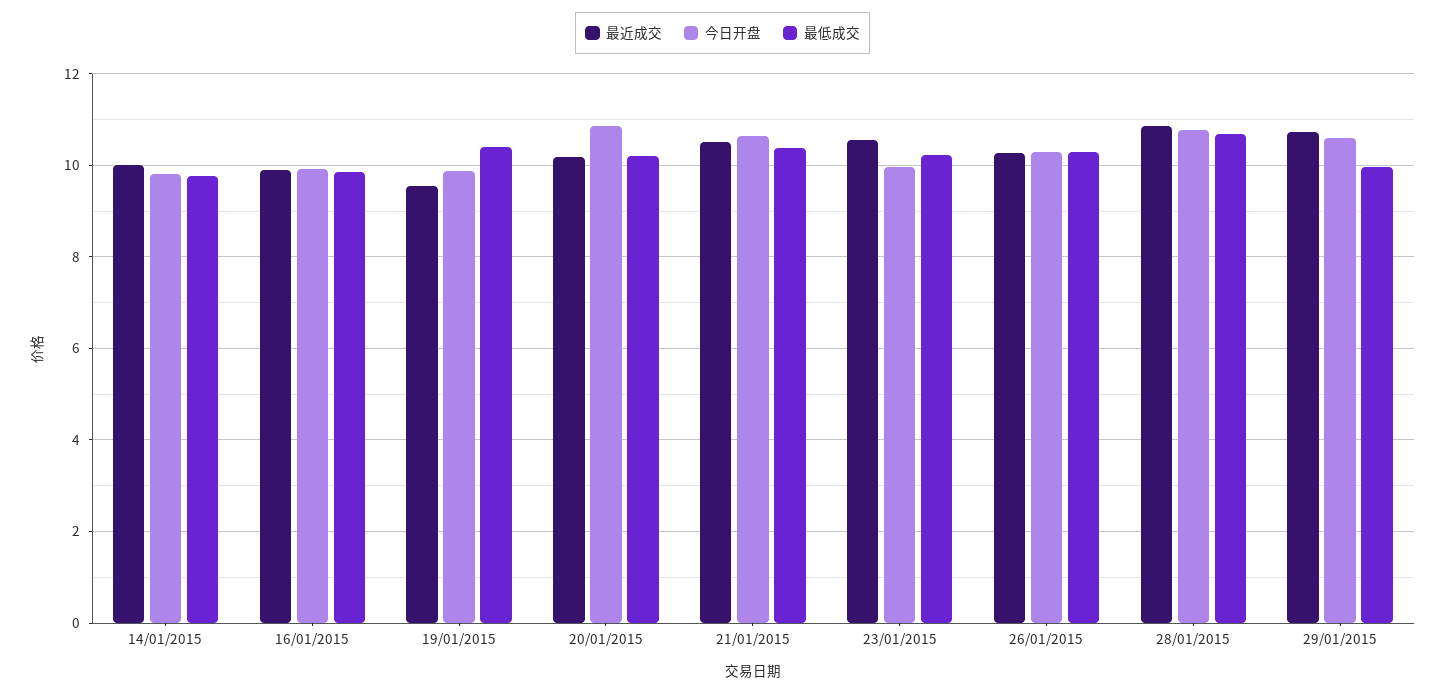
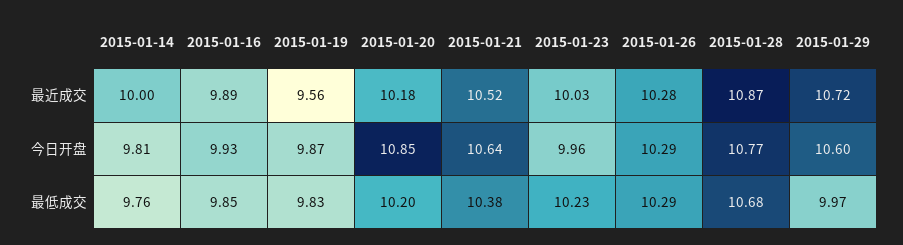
最低成交, 19/01/2015: 10.4 -> 9.83
最近成交, 23/01/2015: 10.6 -> 10.03

